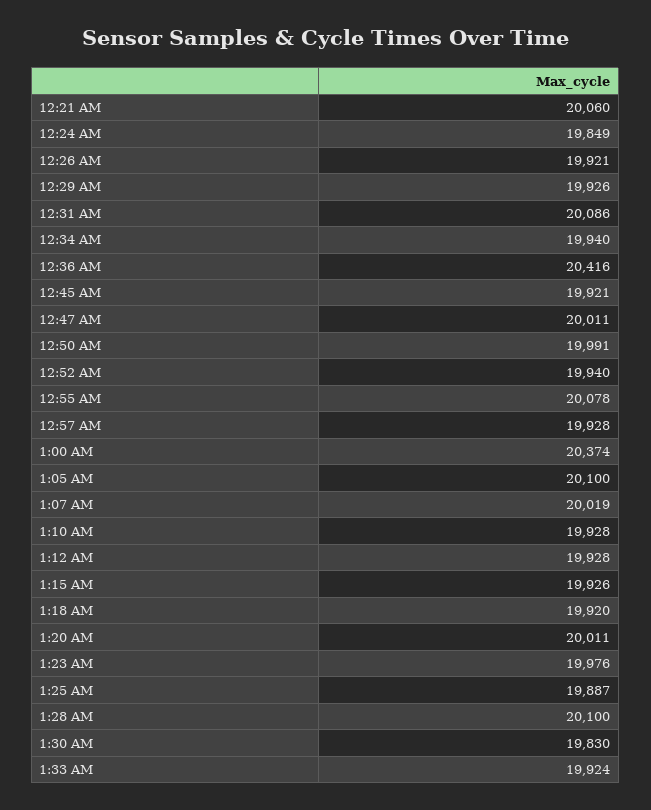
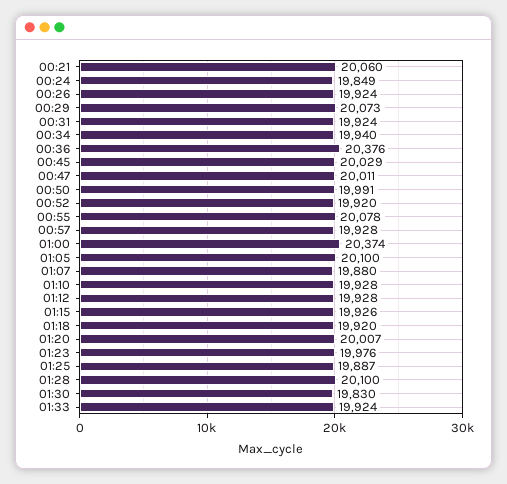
12:26 AM: 19921 -> 19924
12:29 AM: 19926 -> 20073
12:31 AM: 20086 -> 19924
12:36 AM: 20416 -> 20376
12:45 AM: 19921 -> 20029
12:52 AM: 19940 -> 19920
1:07 AM: 20019 -> 19880
1:20 AM: 20011 -> 20007

